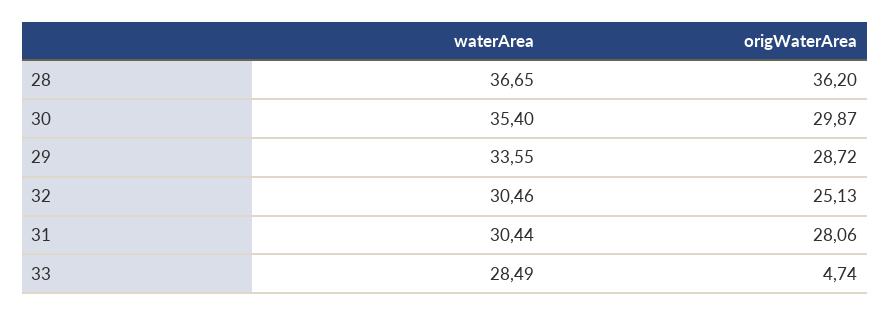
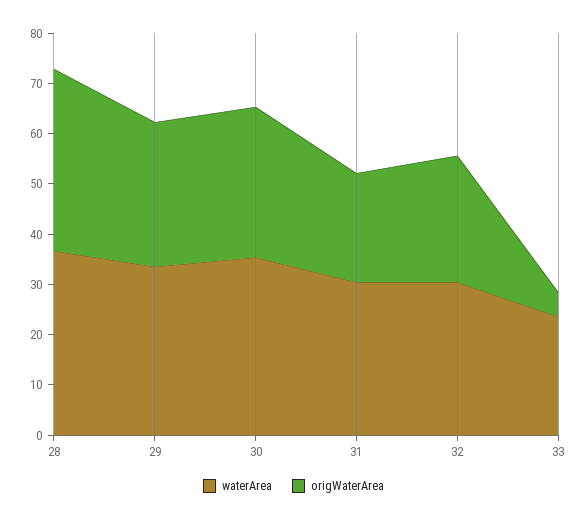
origWaterArea, 31: 28.06 -> 22
waterArea, 33: 28.49 -> 24

